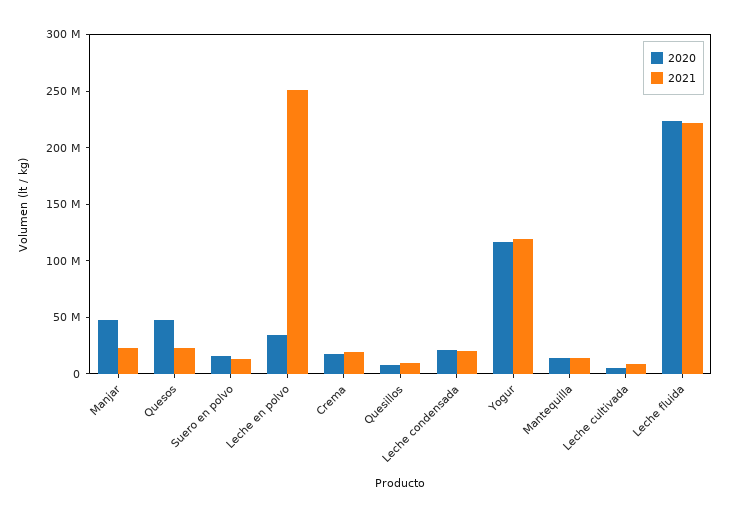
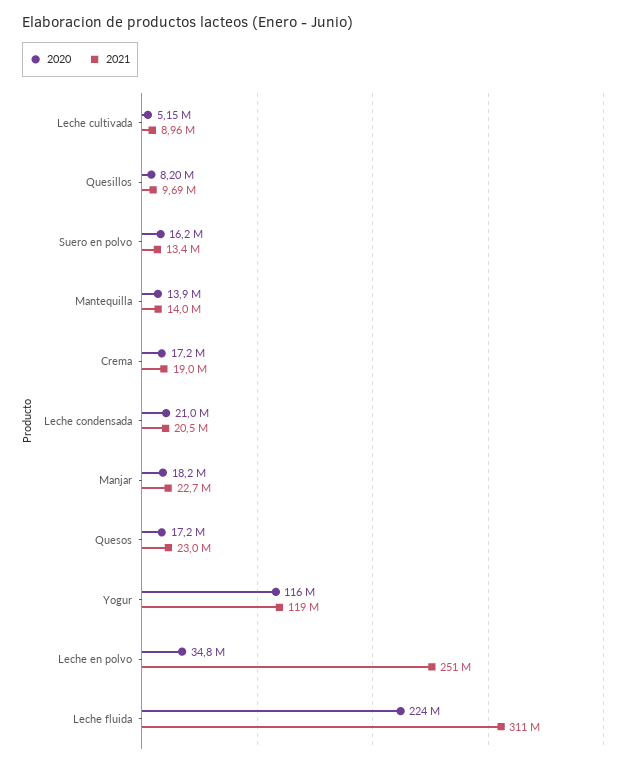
2020, Manjar: 50000000 -> 18200000
2020, Quesos: 50000000 -> 17200000
2021, Leche fluida: 220000000 -> 311000000

